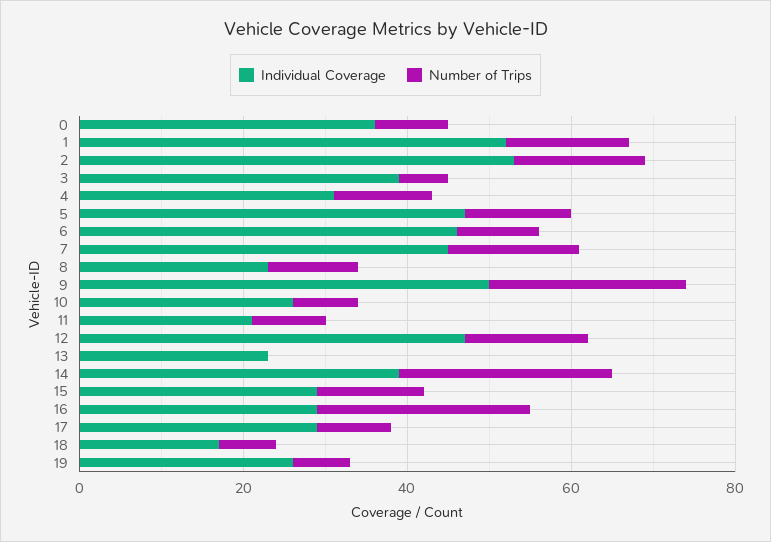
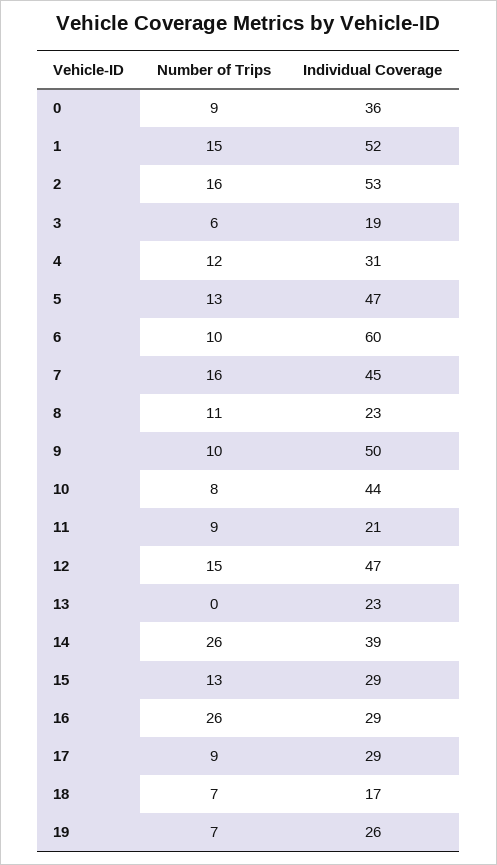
Individual Coverage, 3: 40 -> 19
Individual Coverage, 6: 45 -> 60
Number of Trips, 9: 25 -> 10
Individual Coverage, 10: 25 -> 44

